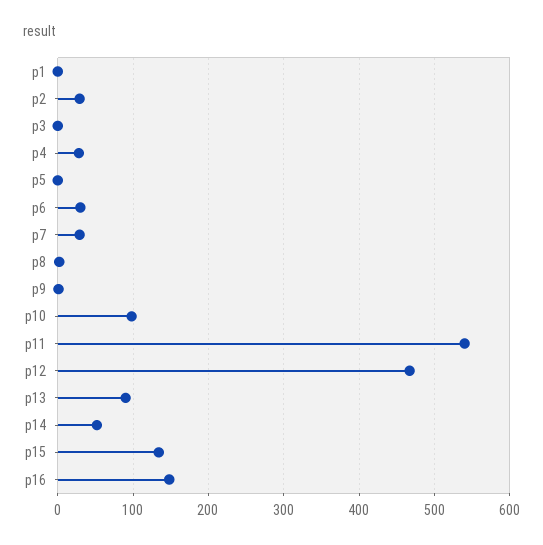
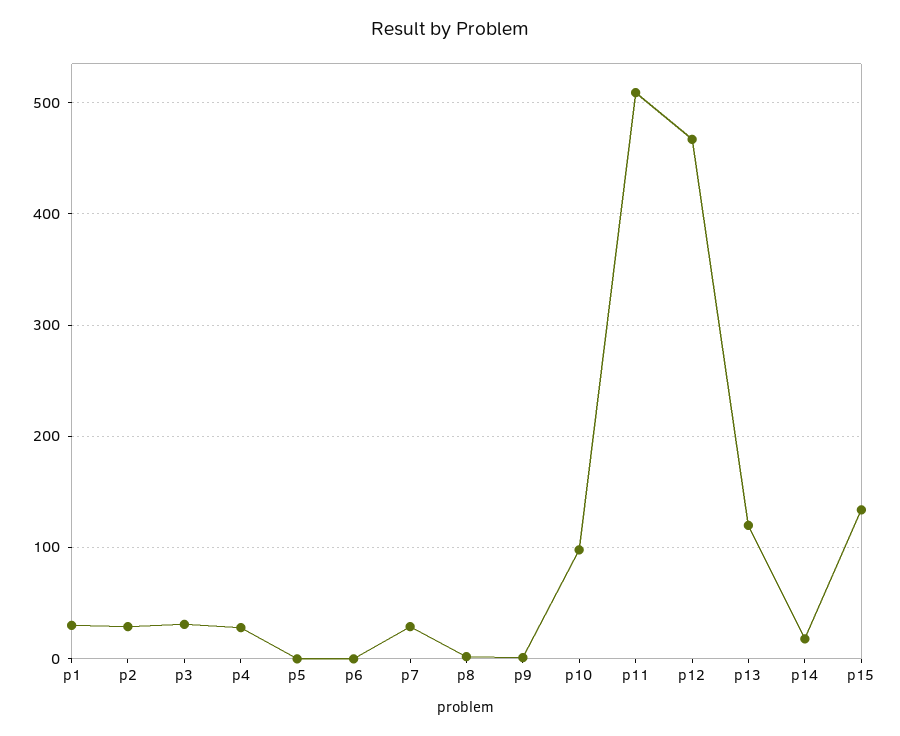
p1: 0 -> 30
p3: 0 -> 30
p6: 30 -> 0
p11: 540 -> 510
p13: 90 -> 120
p14: 50 -> 20
p16: 150 -> none

